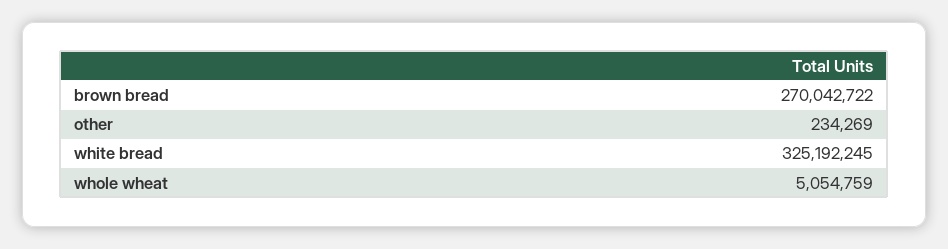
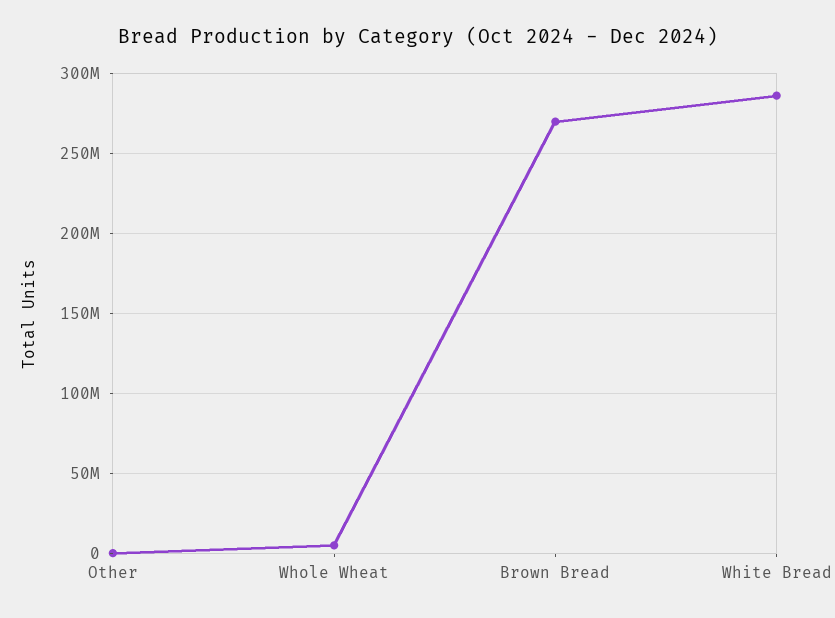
white bread: 325192245 -> 285000000

